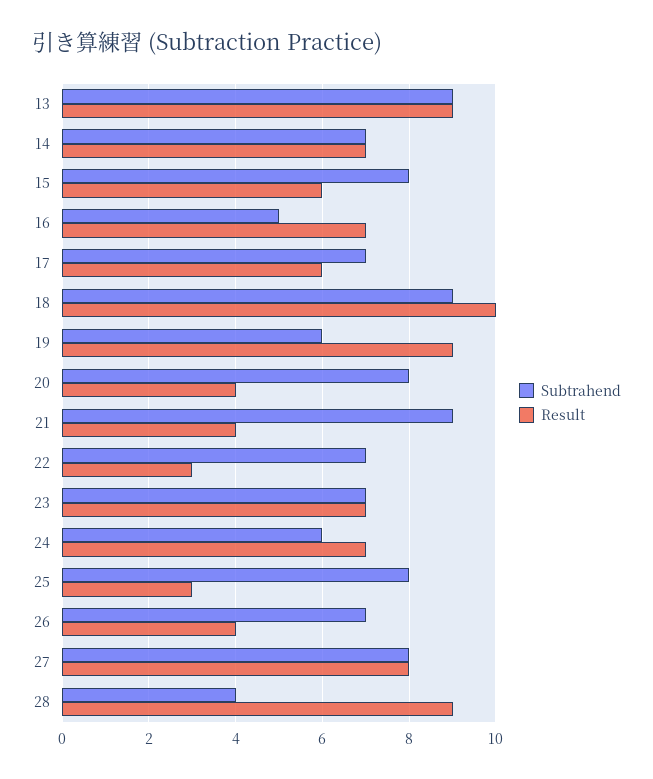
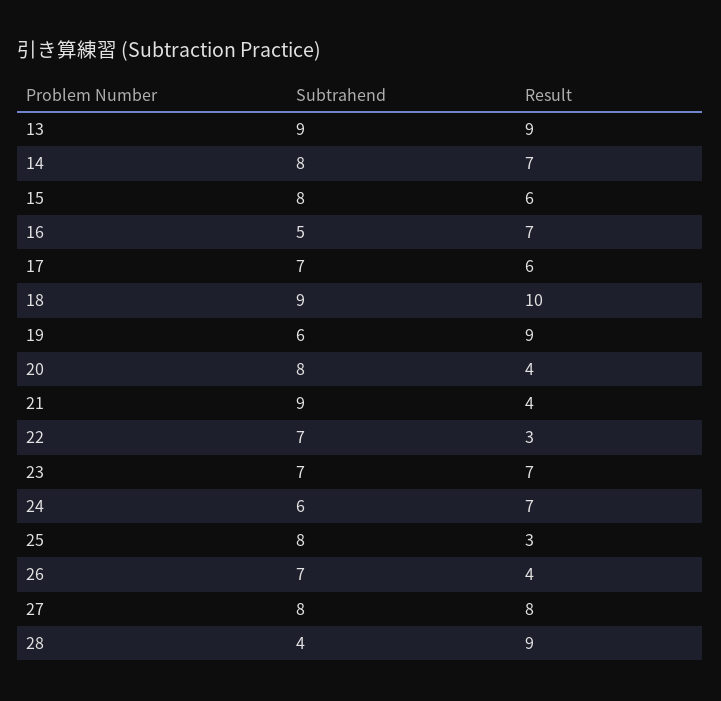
Subtrahend, 14: 7 -> 8

